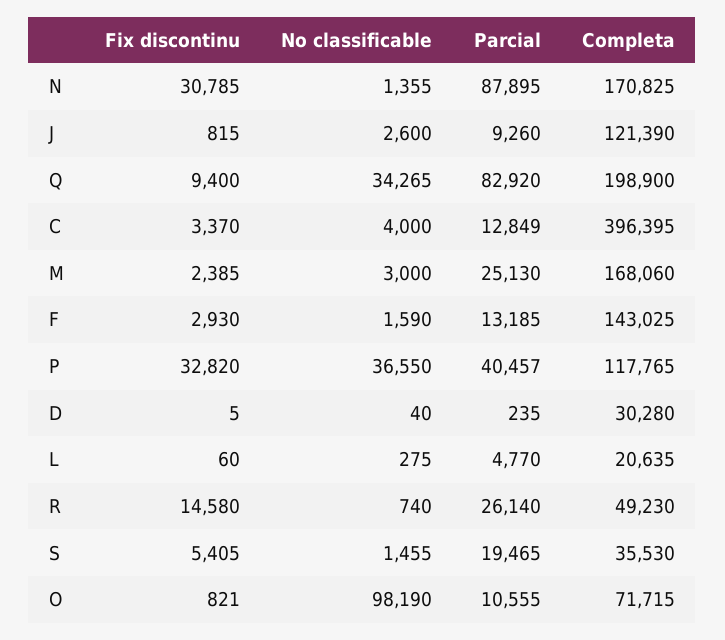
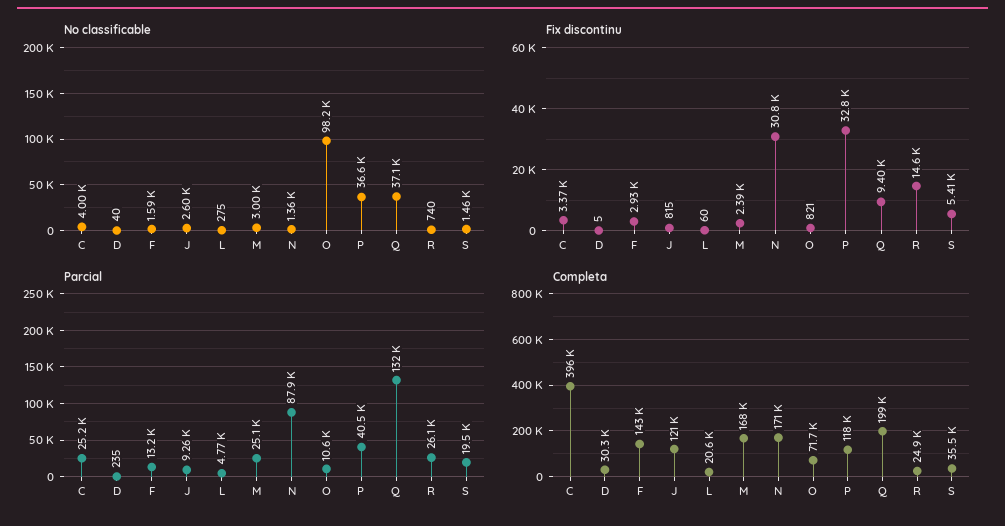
No classificable, Q: 34265 -> 37100
Parcial, Q: 82920 -> 132000
Parcial, C: 12849 -> 25200
Completa, R: 49230 -> 24900

